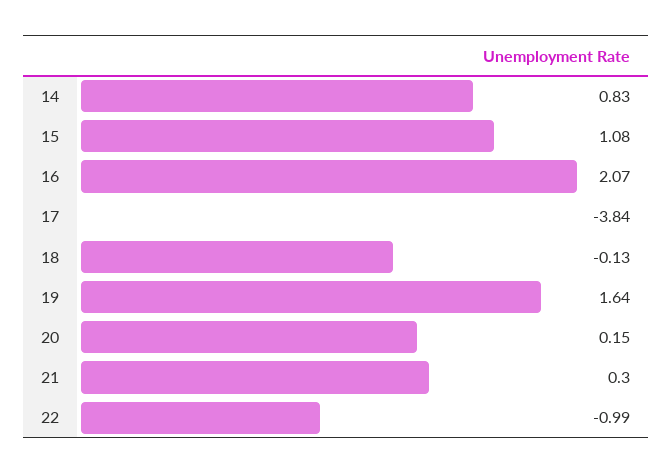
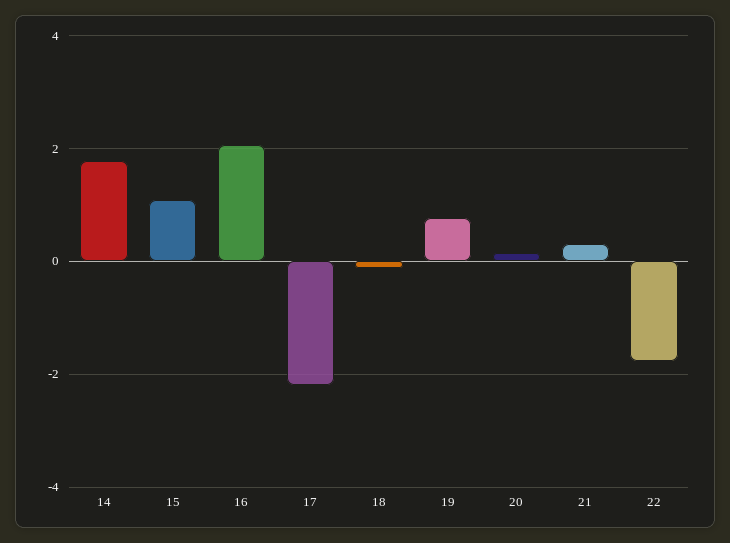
14: 0.83 -> 1.8
17: -3.84 -> -2.2
19: 1.64 -> 0.8
22: -0.99 -> -1.8

